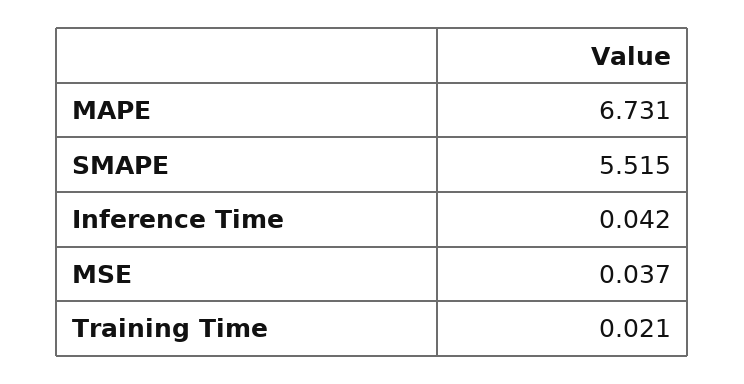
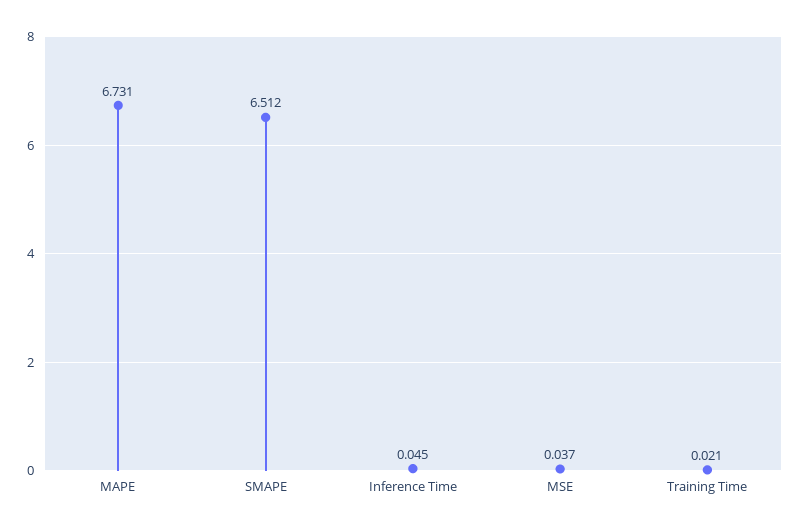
SMAPE: 5.515 -> 6.512
Inference Time: 0.042 -> 0.045

